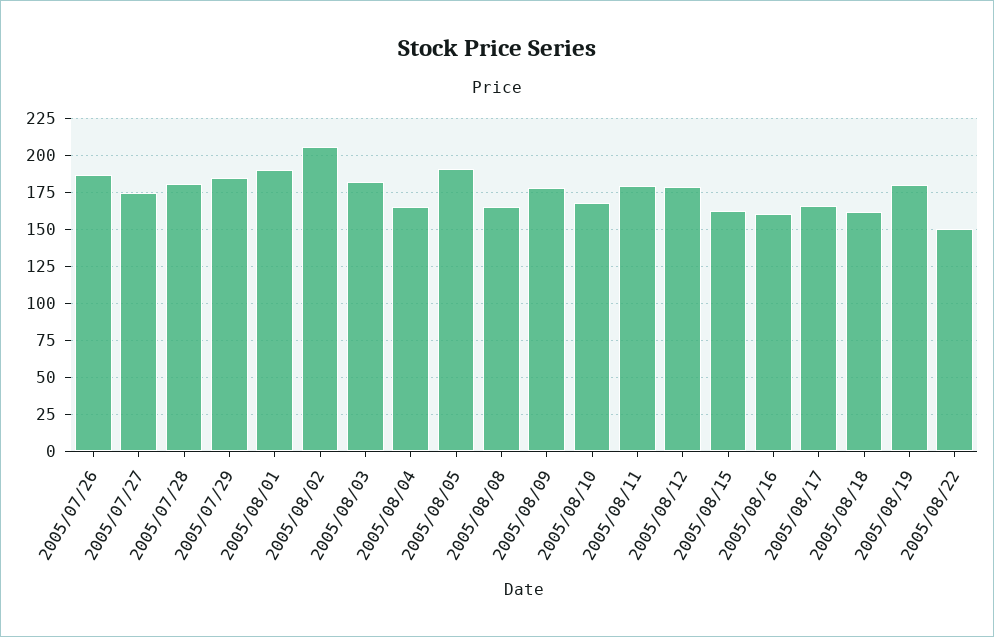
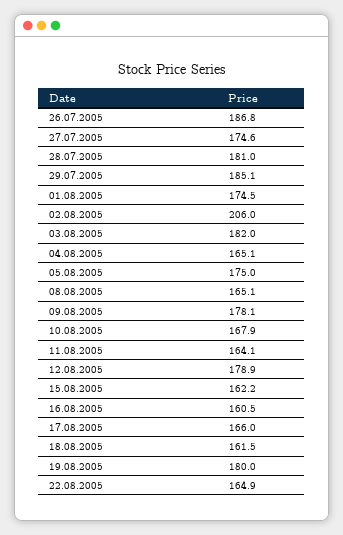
2005/08/01: 190 -> 174.5
2005/08/05: 190 -> 175
2005/08/11: 180 -> 164.1
2005/08/22: 150 -> 164.9

